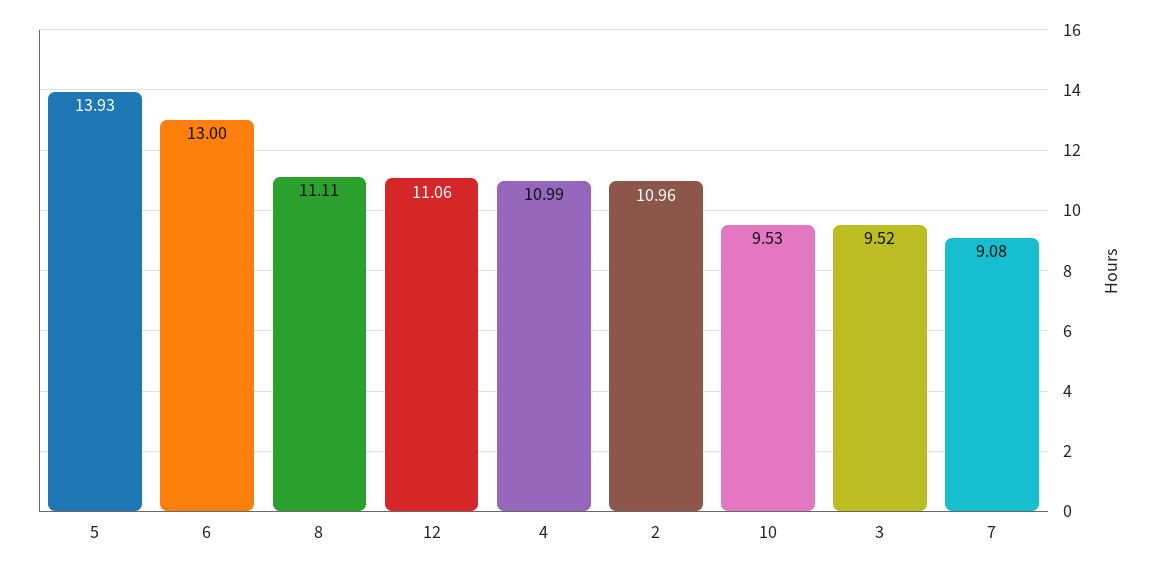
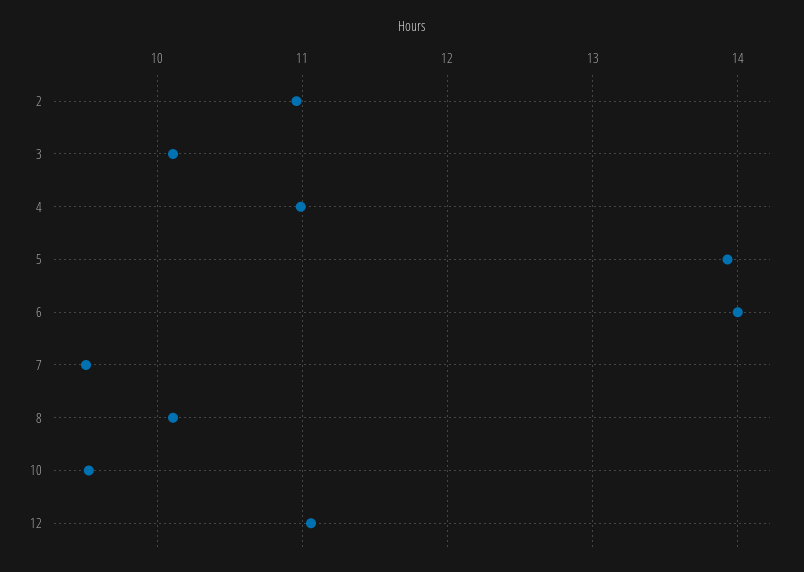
6: 13 -> 14
8: 11.11 -> 10.1
3: 9.52 -> 10.1
7: 9.08 -> 9.5

